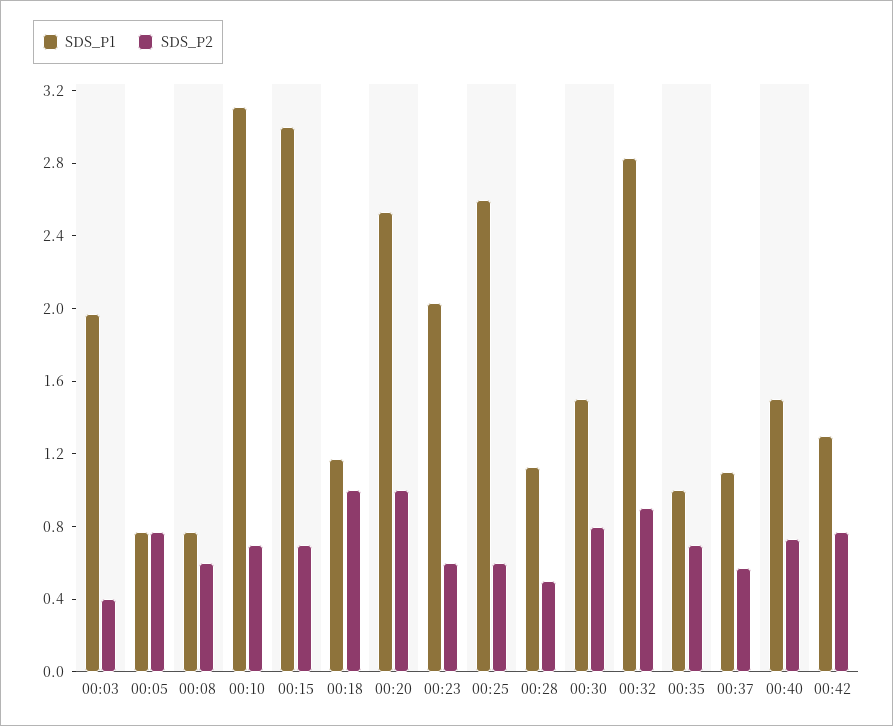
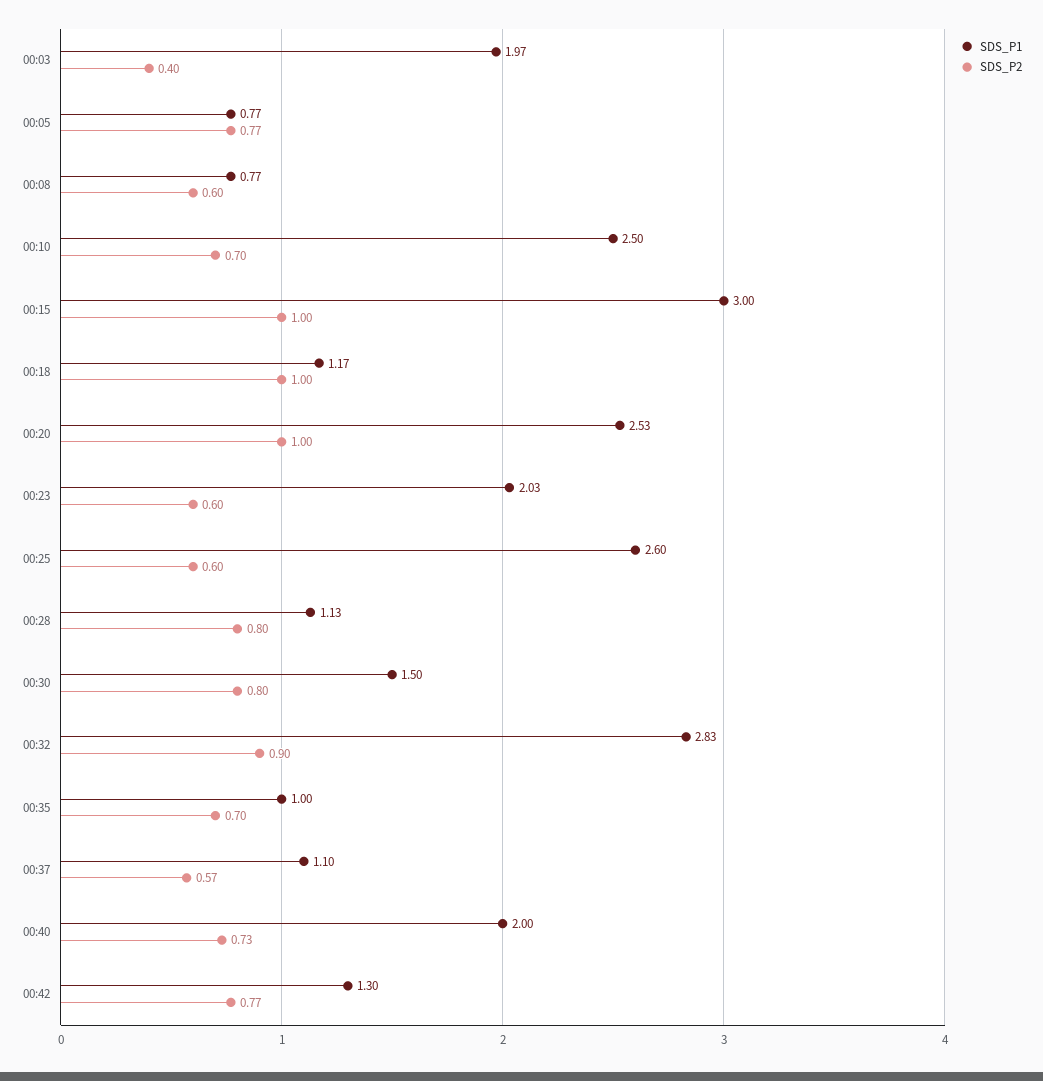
SDS_P1, 00:10: 3.1 -> 2.5
SDS_P2, 00:15: 0.7 -> 1
SDS_P2, 00:28: 0.5 -> 0.8
SDS_P1, 00:40: 1.5 -> 2

